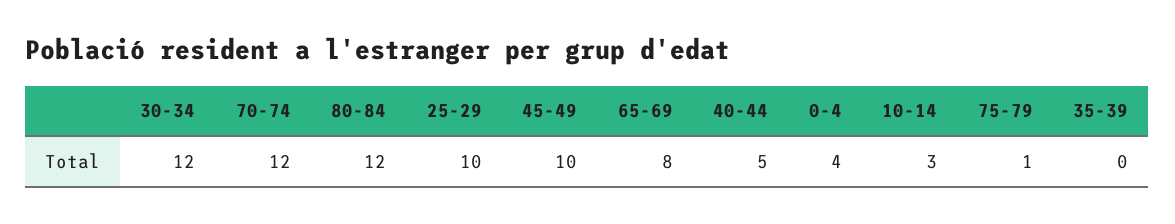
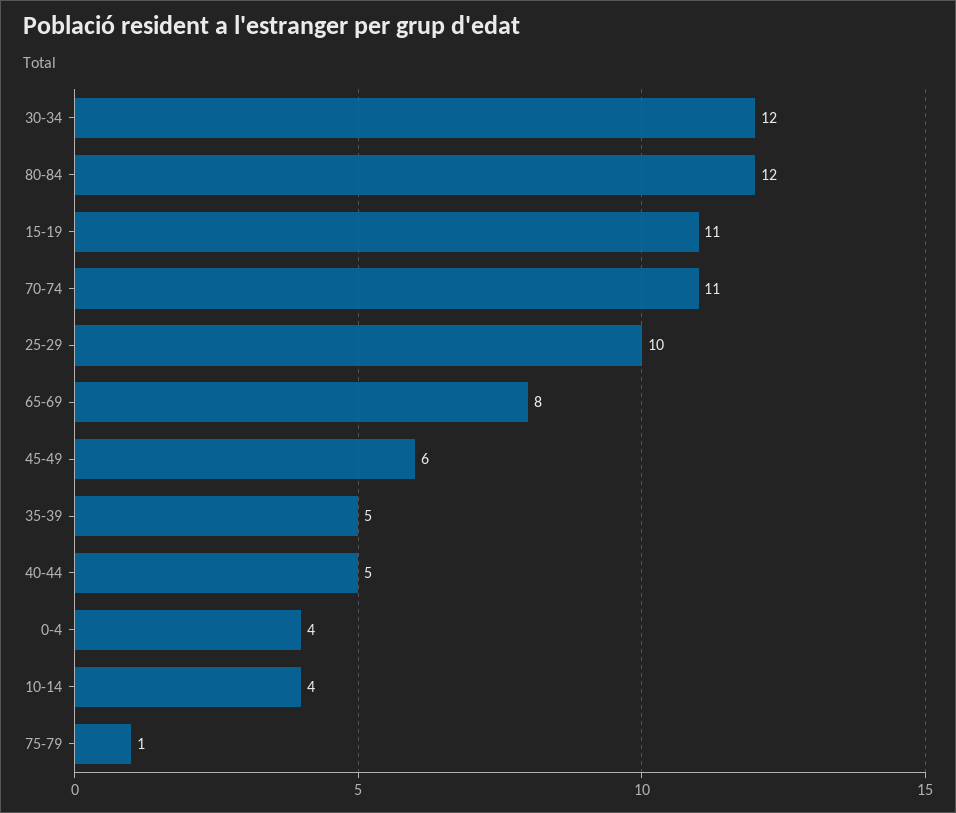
70-74: 12 -> 11
45-49: 10 -> 6
10-14: 3 -> 4
35-39: 0 -> 5
15-19: none -> 11

